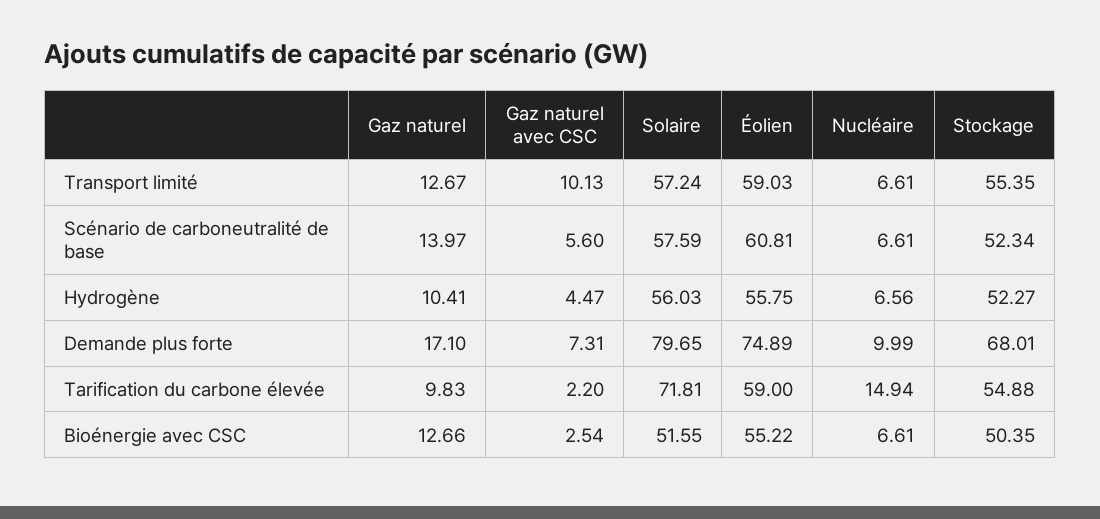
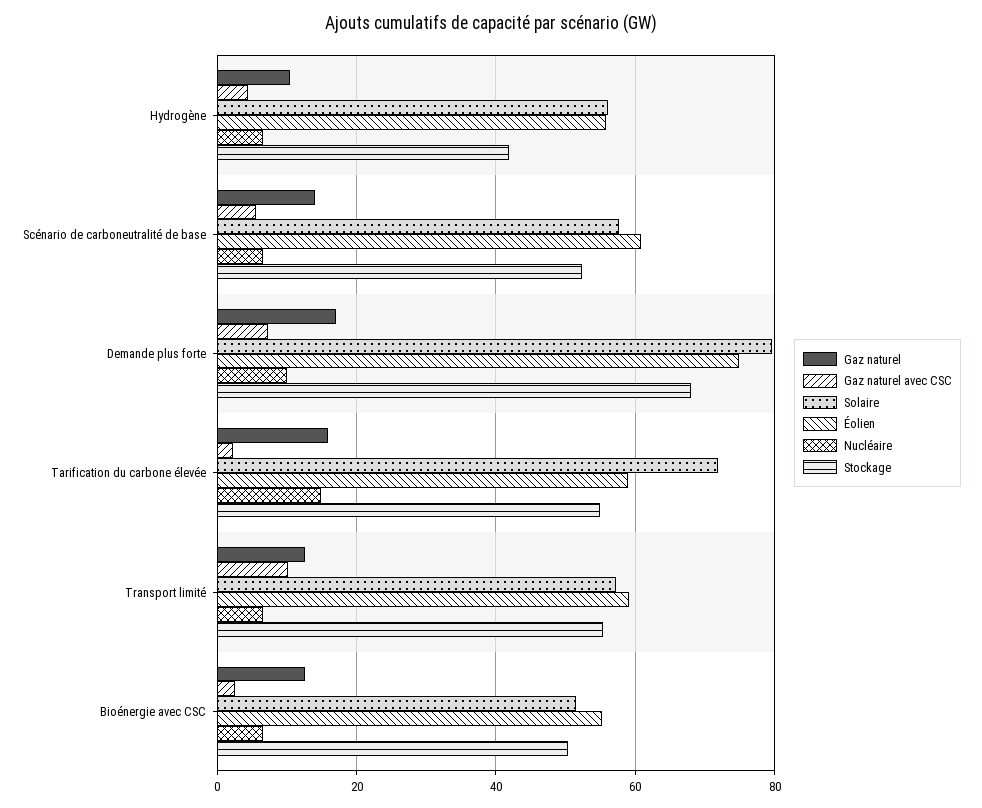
Stockage, Hydrogène: 52.27 -> 42
Gaz naturel, Tarification du carbone élevée: 9.83 -> 16

